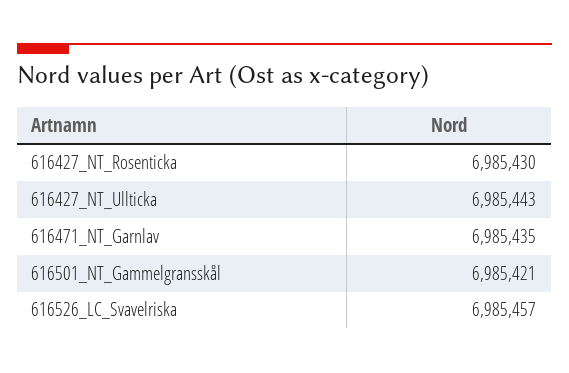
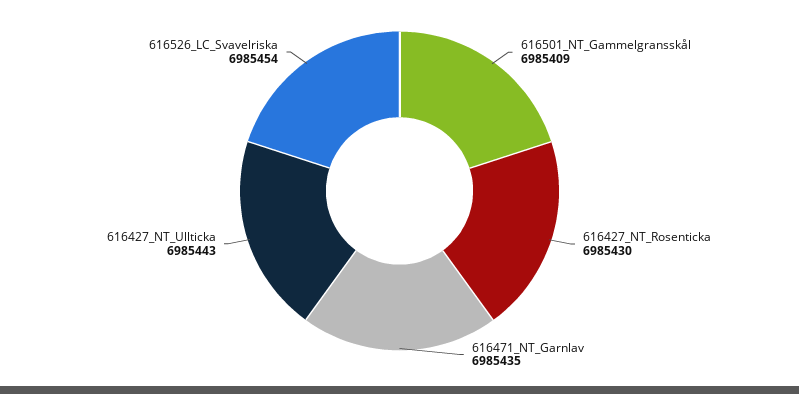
616501_NT_Gammelgransskål: 6985421 -> 6985409
616526_LC_Svavelriska: 6985457 -> 6985454

